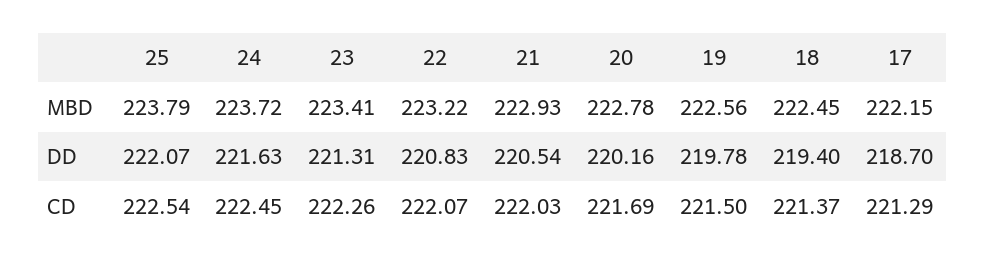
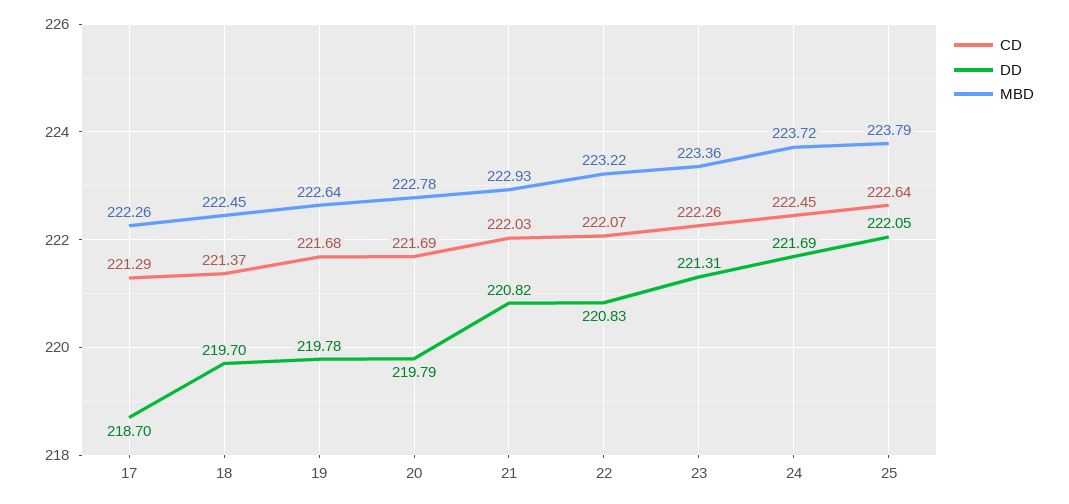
MBD, 23: 223.41 -> 223.36
MBD, 19: 222.56 -> 222.64
MBD, 17: 222.15 -> 222.26
DD, 25: 222.07 -> 222.05
DD, 24: 221.63 -> 221.69
DD, 21: 220.54 -> 220.82
DD, 20: 220.16 -> 219.79
DD, 18: 219.4 -> 219.7
CD, 25: 222.54 -> 222.64
CD, 19: 221.5 -> 221.68

